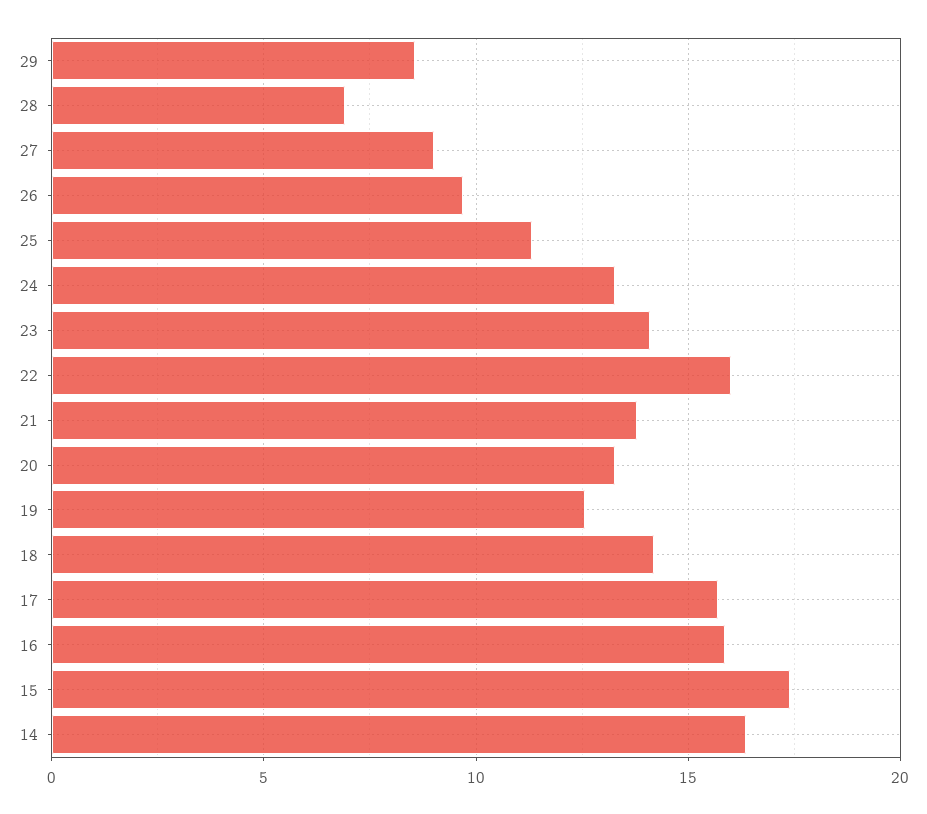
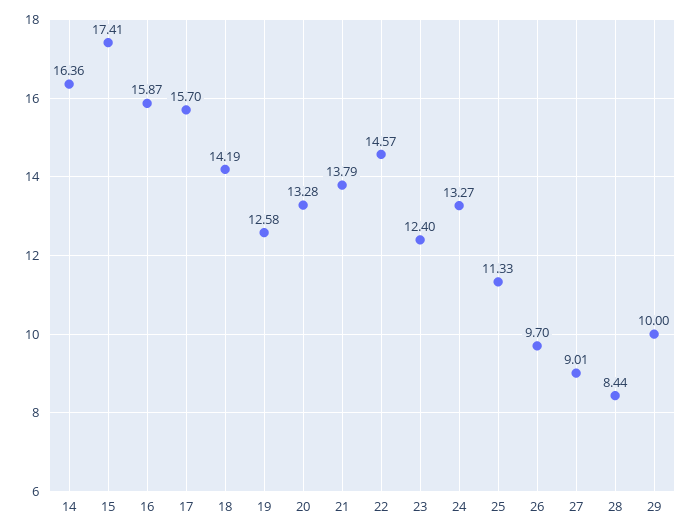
29: 8.5 -> 10
28: 7 -> 8.44
23: 14 -> 12.4
22: 16 -> 14.57

